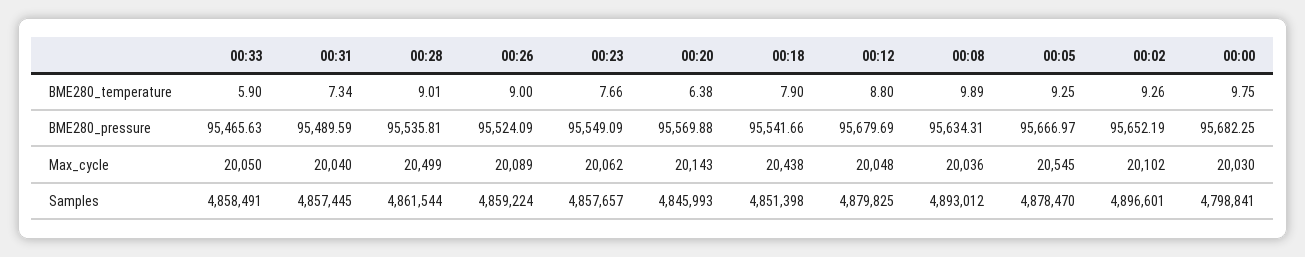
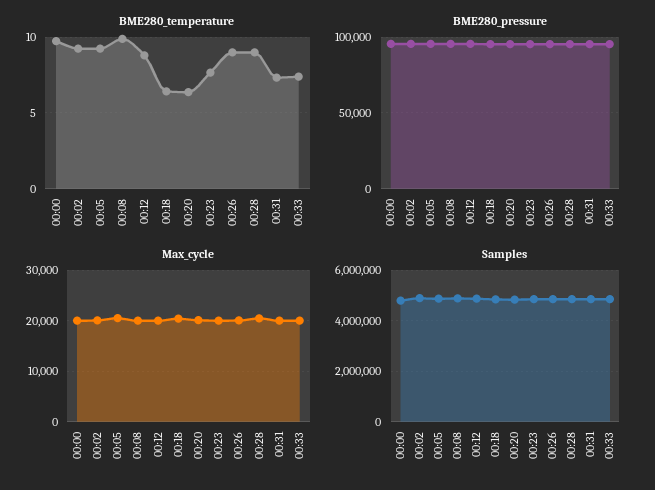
BME280_temperature, 00:33: 5.9 -> 7.5
BME280_temperature, 00:18: 7.9 -> 6.5

